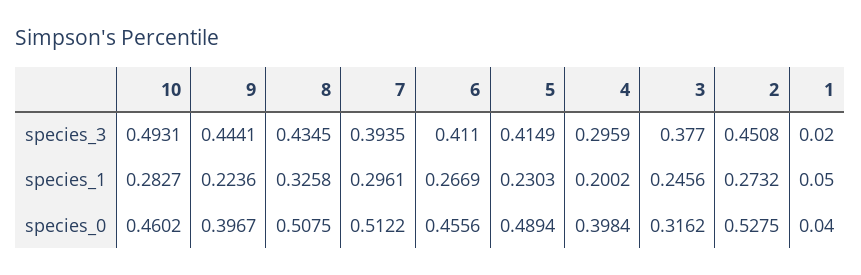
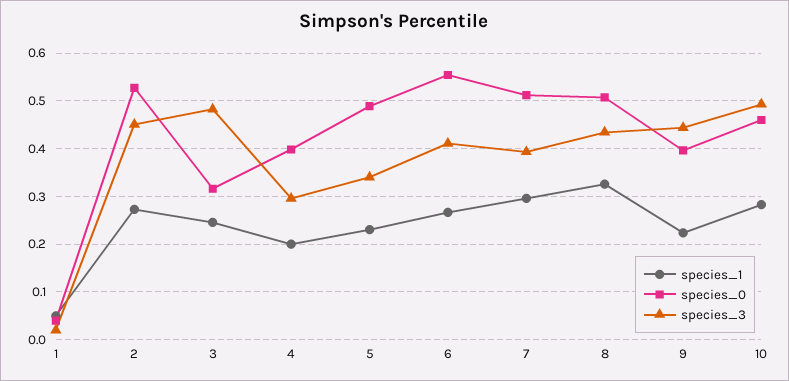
species_3, 5: 0.4149 -> 0.34
species_3, 3: 0.377 -> 0.48
species_0, 6: 0.4556 -> 0.56

